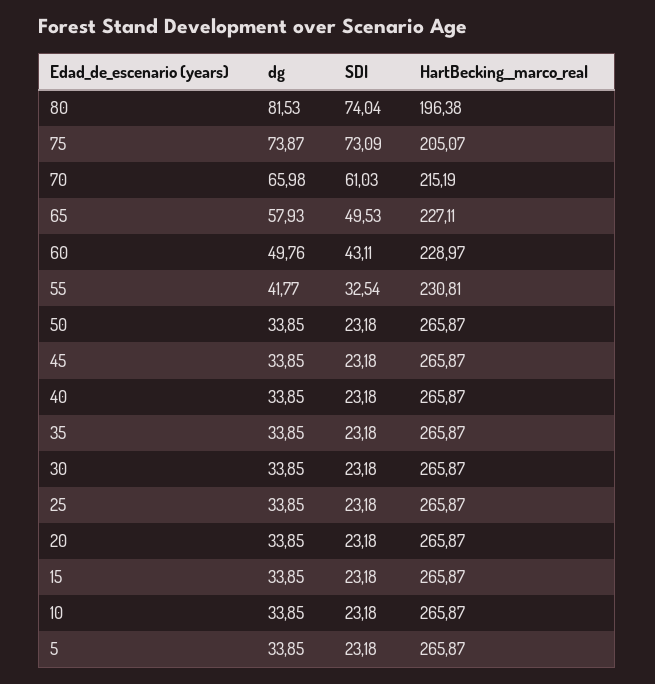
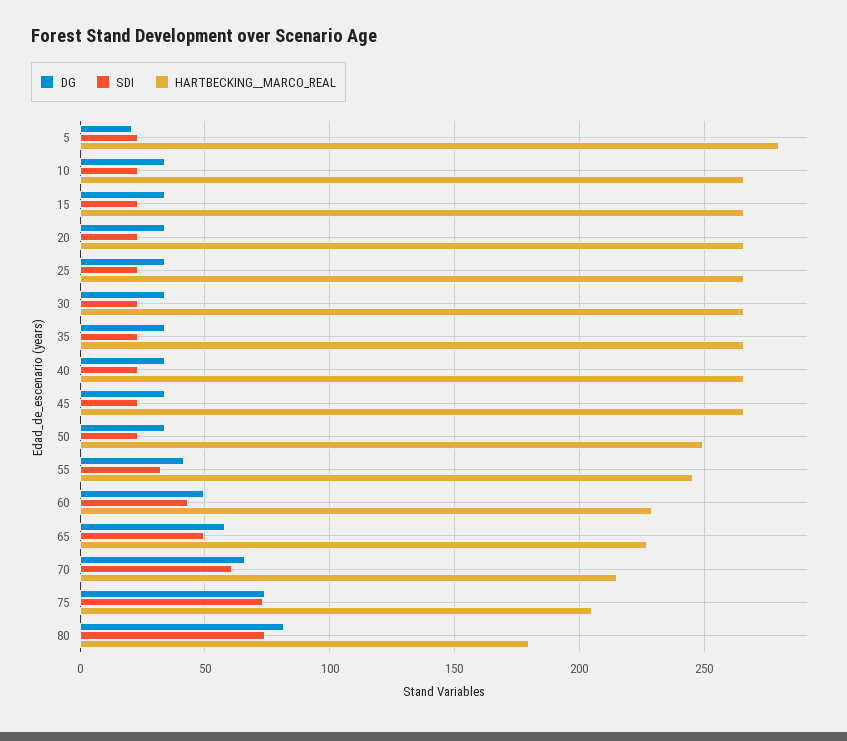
HartBecking__marco_real, 80: 196.38 -> 180
HartBecking__marco_real, 55: 230.81 -> 245
HartBecking__marco_real, 50: 265.87 -> 250
dg, 5: 33.85 -> 20
HartBecking__marco_real, 5: 265.87 -> 280

